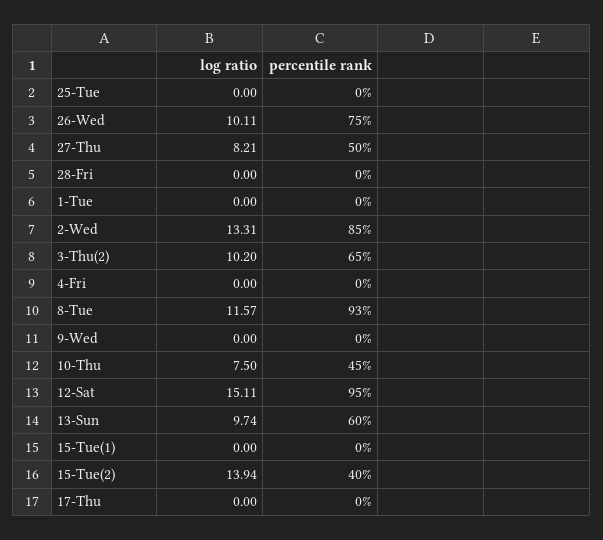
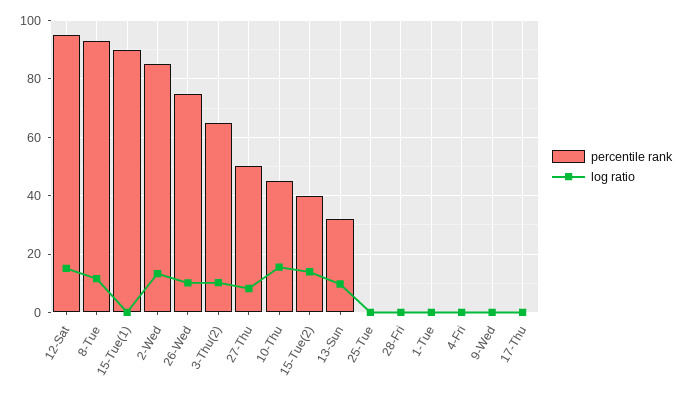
log ratio, 10-Thu: 7.5 -> 15
percentile rank, 13-Sun: 60 -> 32.5
percentile rank, 15-Tue(1): 0 -> 90

